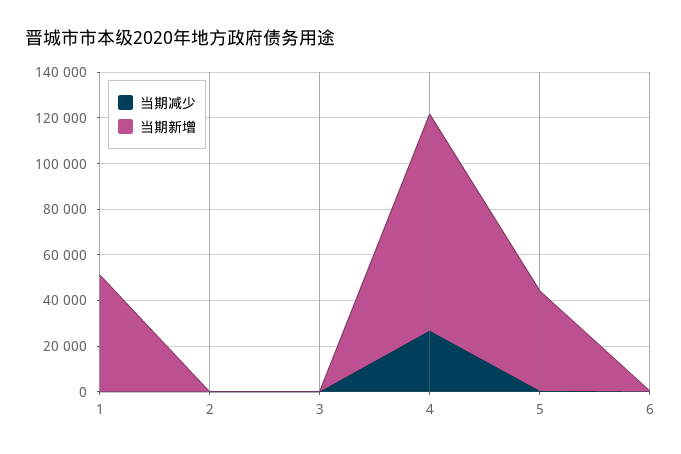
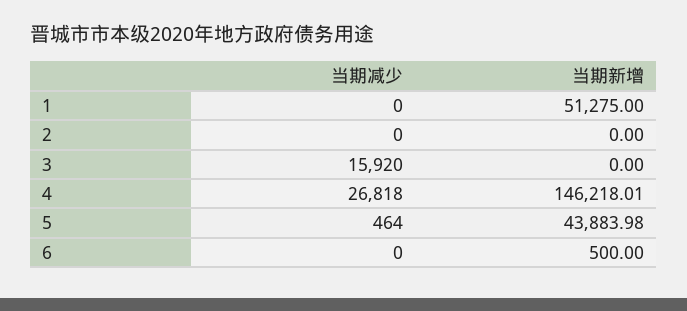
当期减少, 3: 0 -> 15920
当期新增, 4: 95000 -> 146218.01

